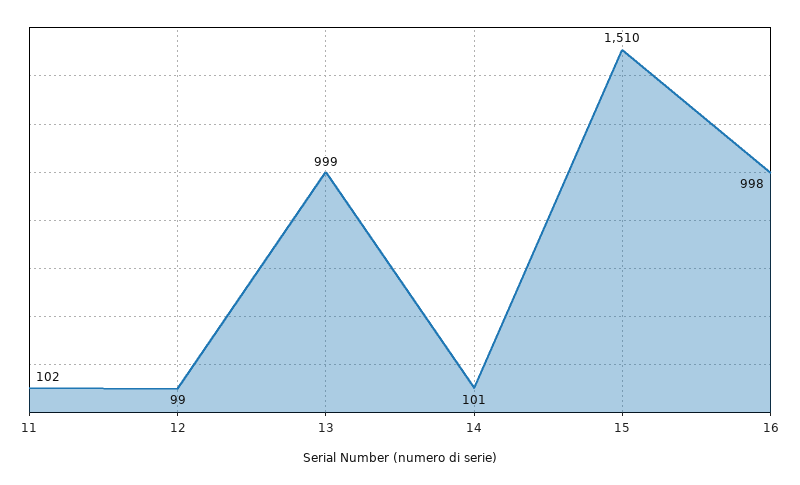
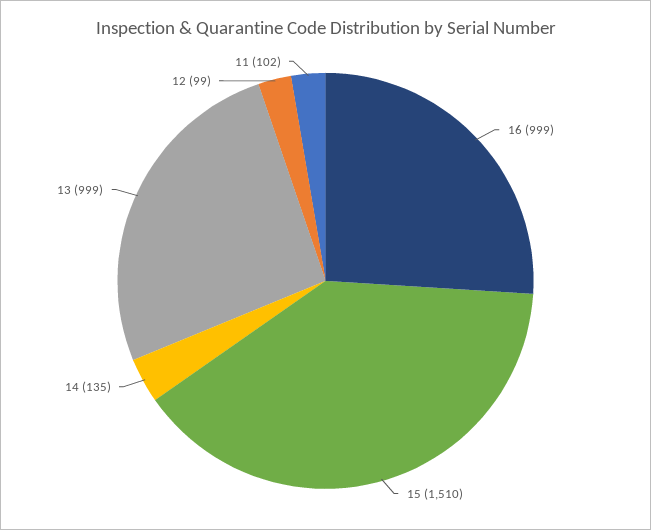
14: 101 -> 135
16: 998 -> 999

